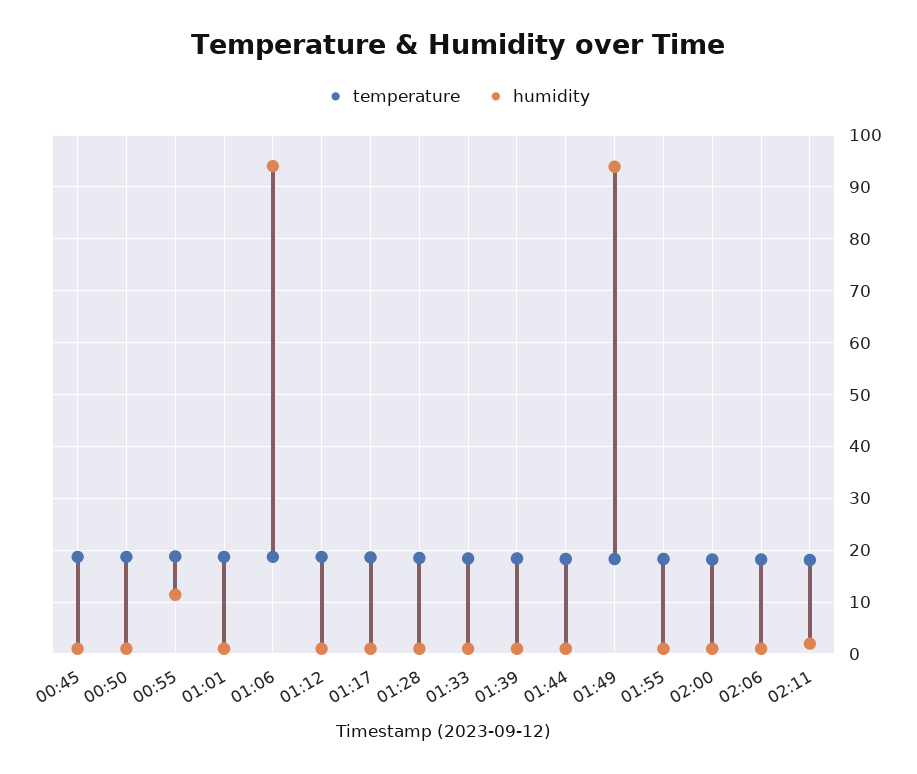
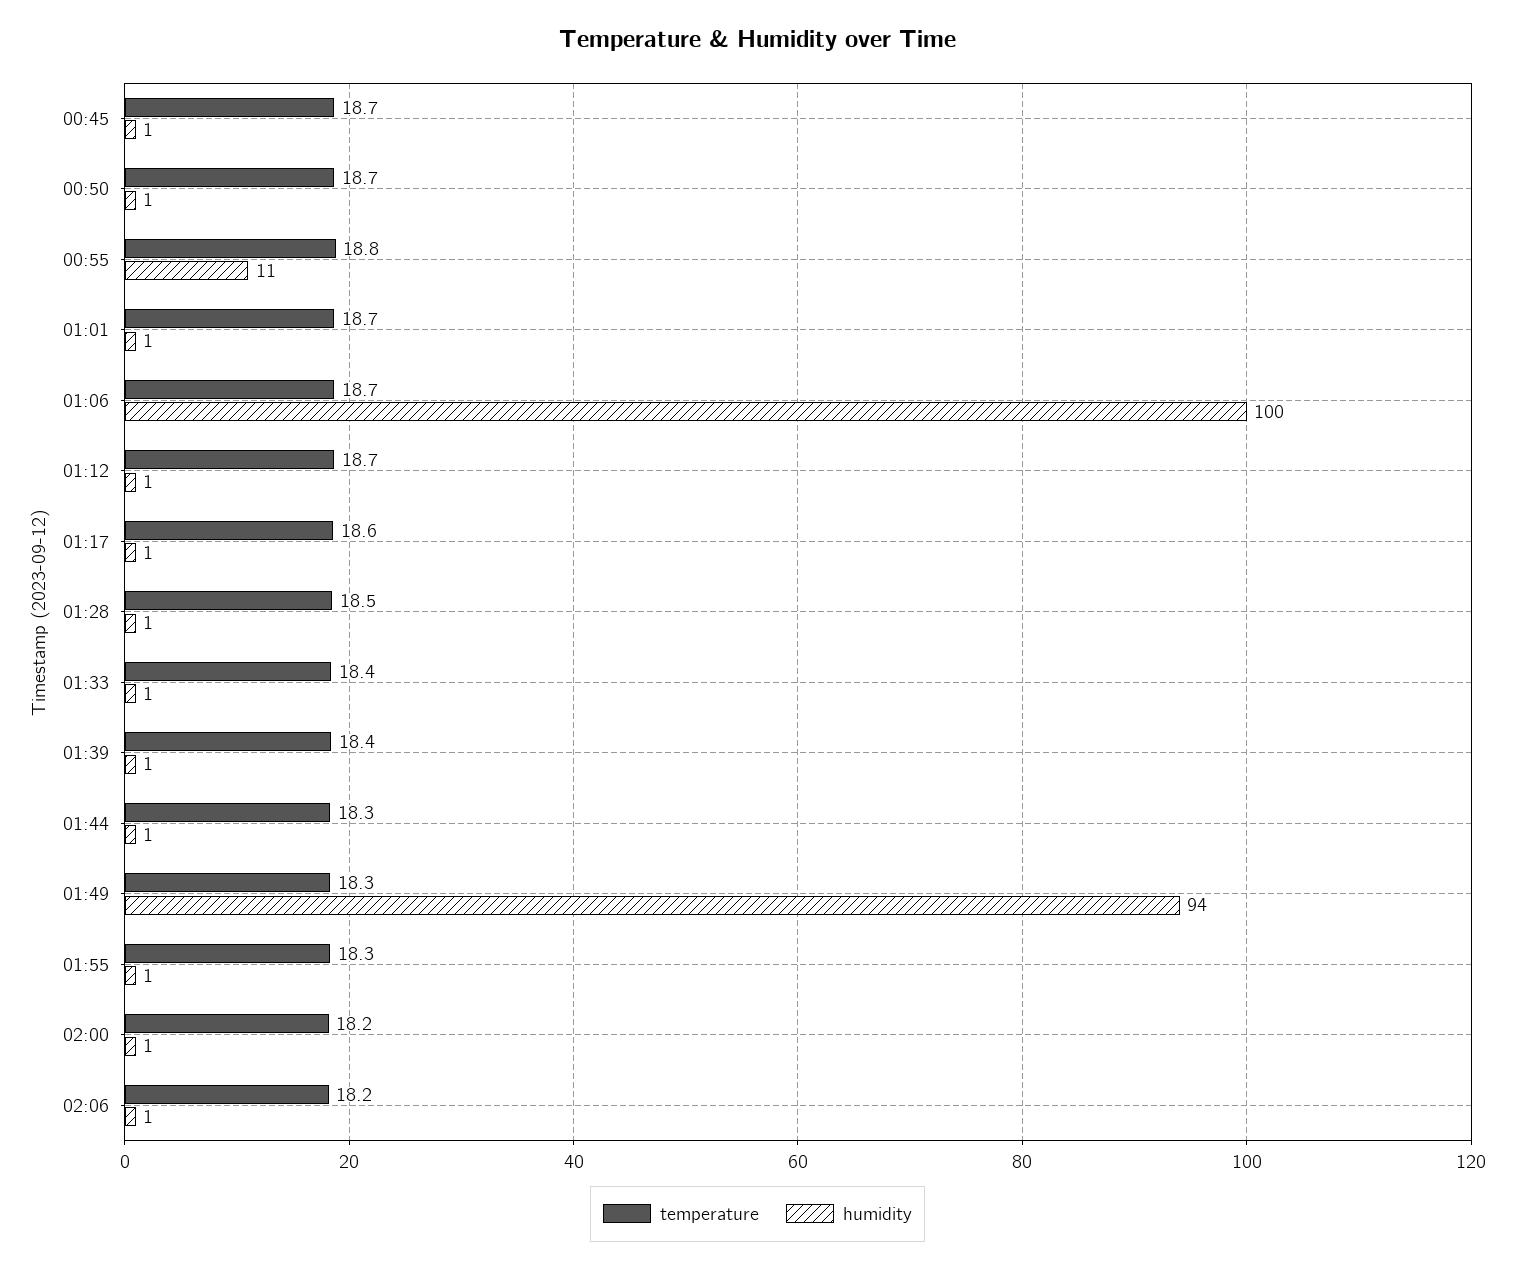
humidity, 01:06: 94 -> 100
temperature, 02:11: 18 -> none
humidity, 02:11: 2 -> none

